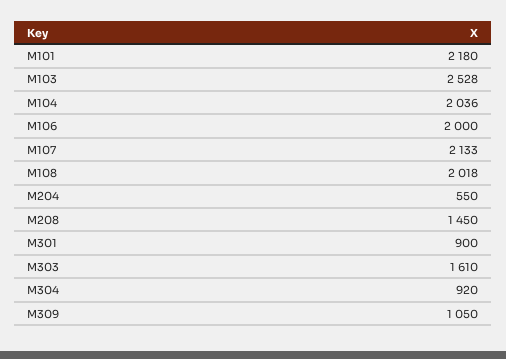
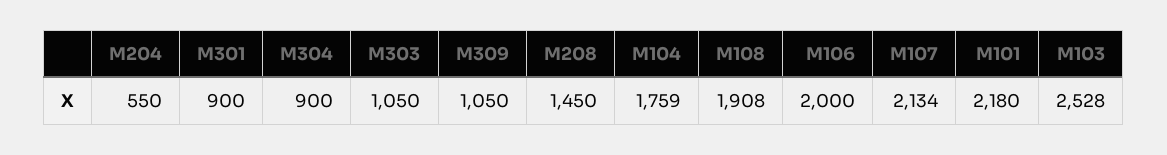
M104: 2036 -> 1759
M107: 2133 -> 2134
M108: 2018 -> 1908
M303: 1610 -> 1050
M304: 920 -> 900

